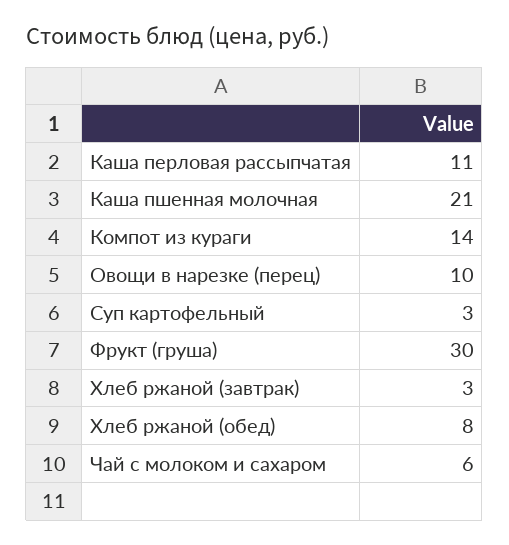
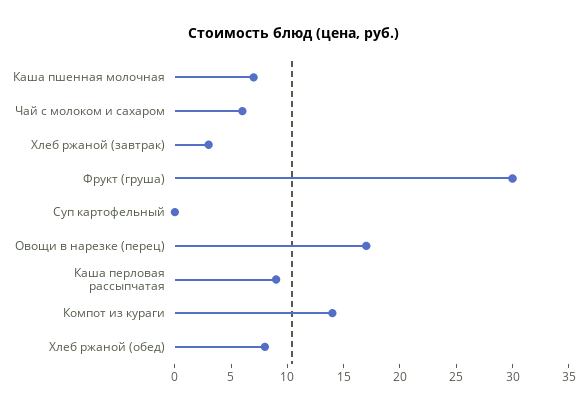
Каша перловая рассыпчатая: 11 -> 9
Каша пшенная молочная: 21 -> 7
Овощи в нарезке (перец): 10 -> 17
Суп картофельный: 3 -> 0

